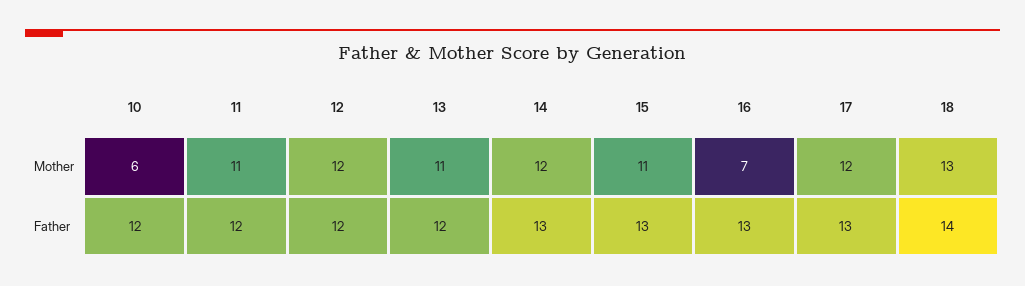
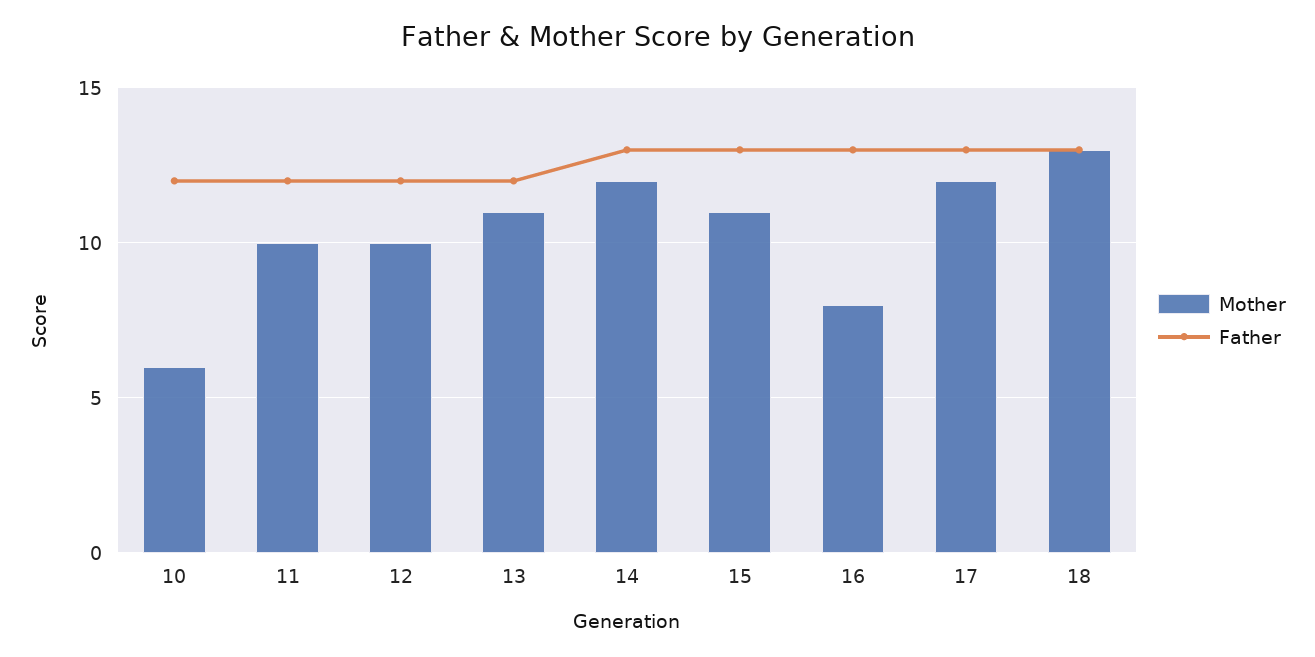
Mother, 11: 11 -> 10
Mother, 12: 12 -> 10
Mother, 16: 7 -> 8
Father, 18: 14 -> 13

